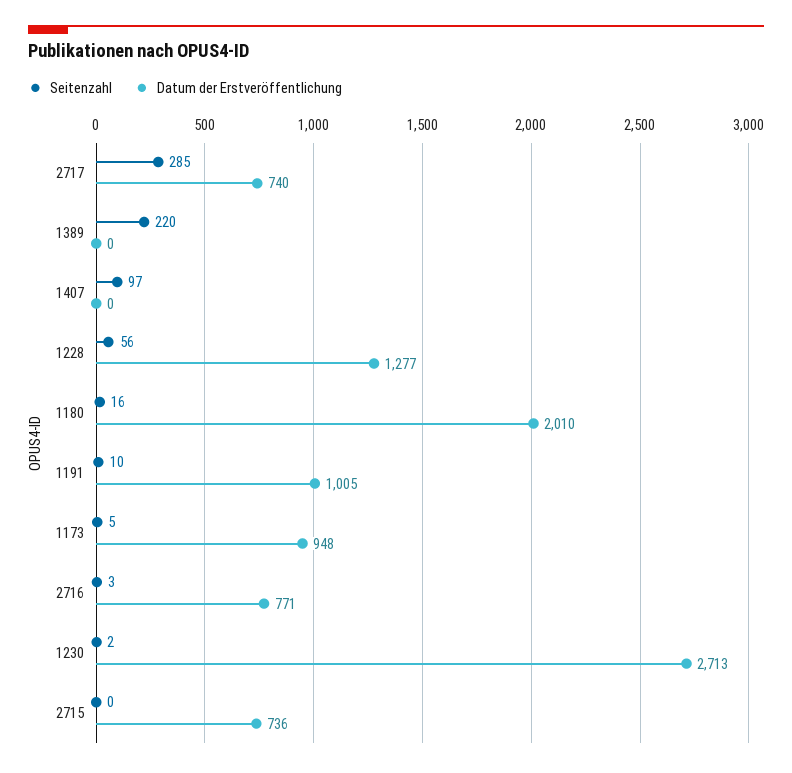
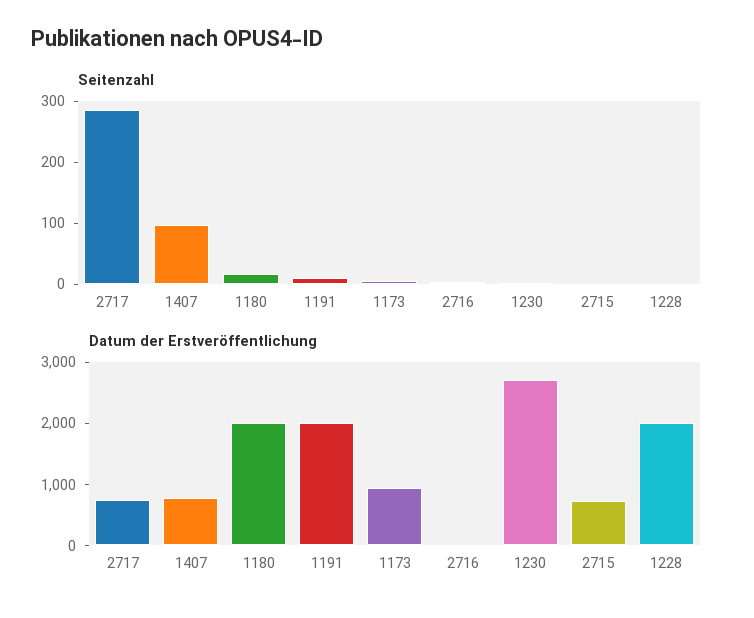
Seitenzahl, 1389: 220 -> none
Datum der Erstveröffentlichung, 1389: 0 -> none
Datum der Erstveröffentlichung, 1407: 0 -> 800
Seitenzahl, 1228: 56 -> 0
Datum der Erstveröffentlichung, 1228: 1277 -> 2000
Datum der Erstveröffentlichung, 1191: 1005 -> 2000
Datum der Erstveröffentlichung, 2716: 771 -> 0

